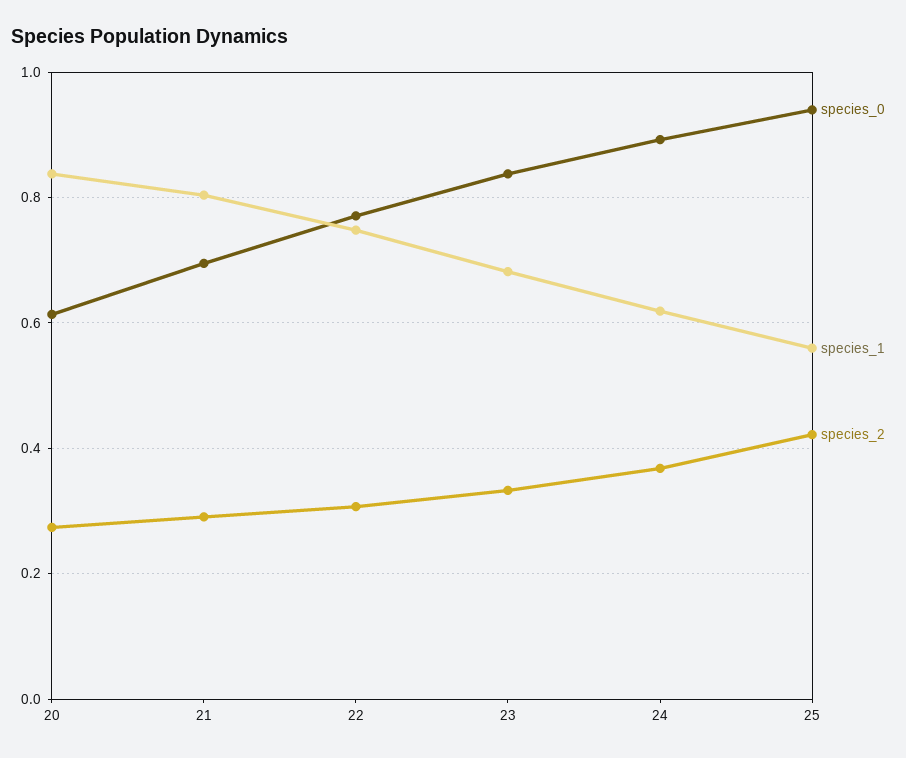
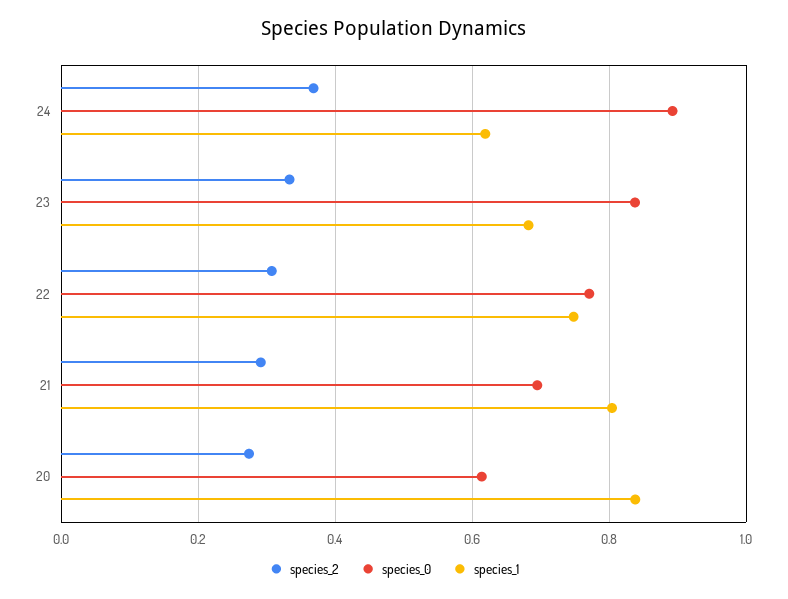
species_0, 25: 0.94 -> none
species_1, 25: 0.56 -> none
species_2, 25: 0.42 -> none

